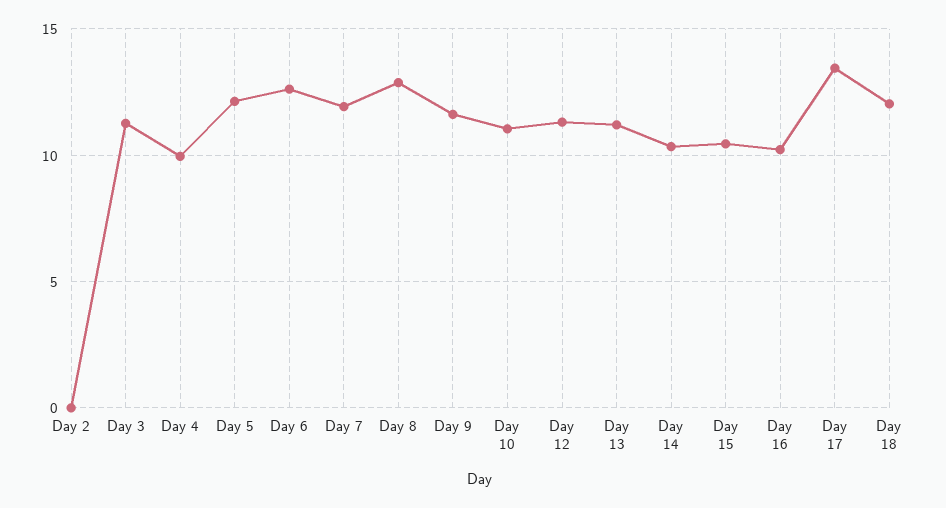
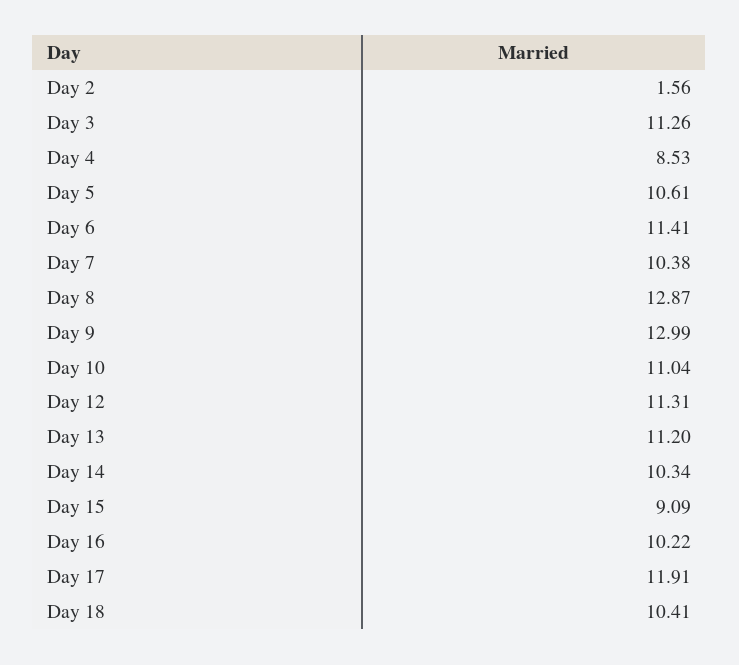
Day 2: 0 -> 1.56
Day 4: 10 -> 8.53
Day 5: 12 -> 10.61
Day 6: 12.5 -> 11.41
Day 7: 12 -> 10.38
Day 9: 11.5 -> 12.99
Day 15: 10.5 -> 9.09
Day 17: 13.5 -> 11.91
Day 18: 12 -> 10.41

